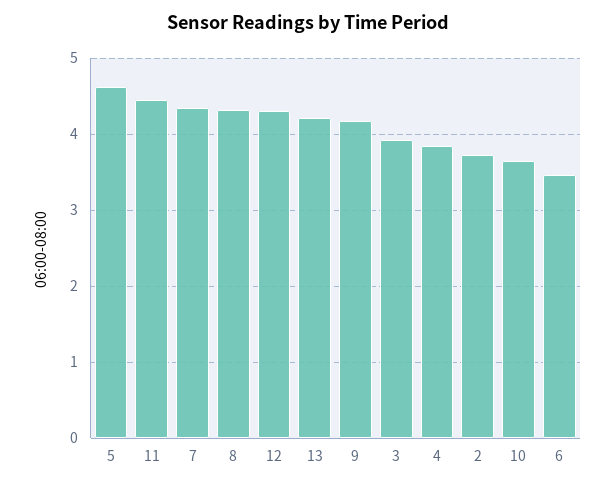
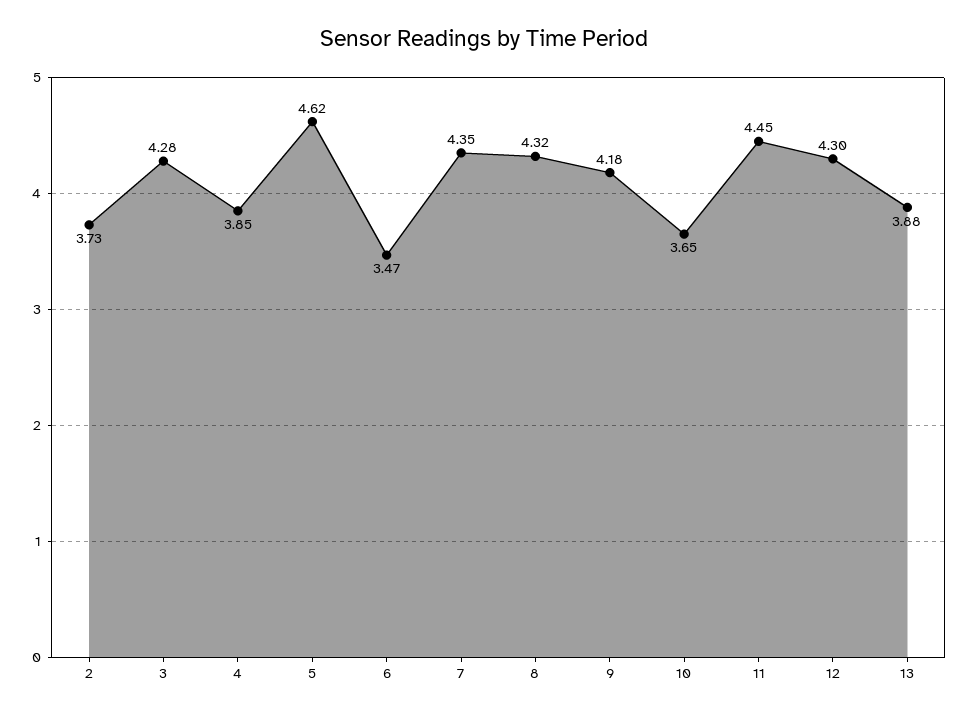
13: 4.2 -> 3.88
3: 3.9 -> 4.28

